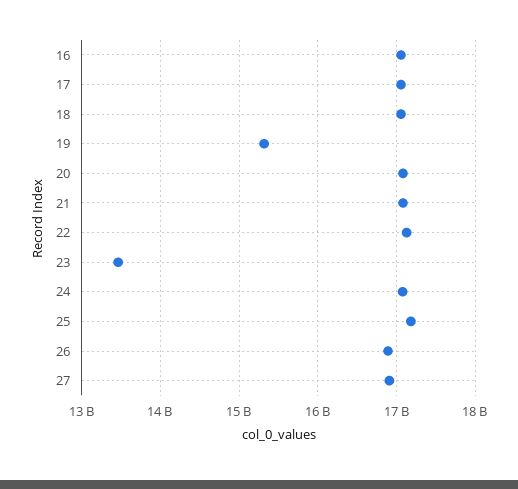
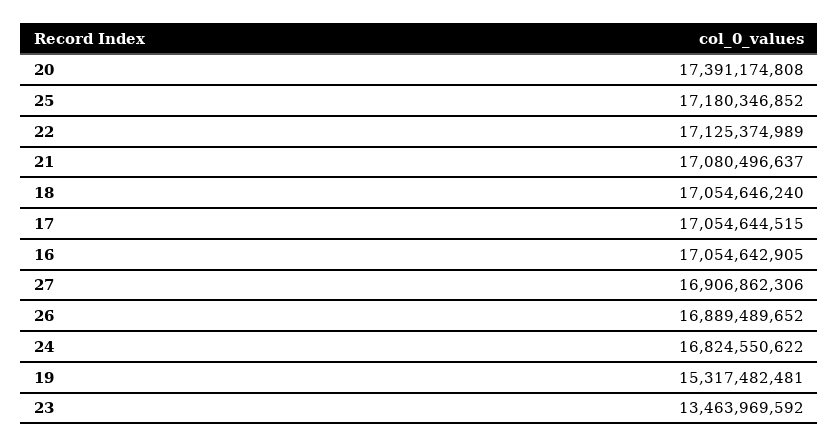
20: 17100000000 -> 17391174808
24: 17100000000 -> 16824550622

